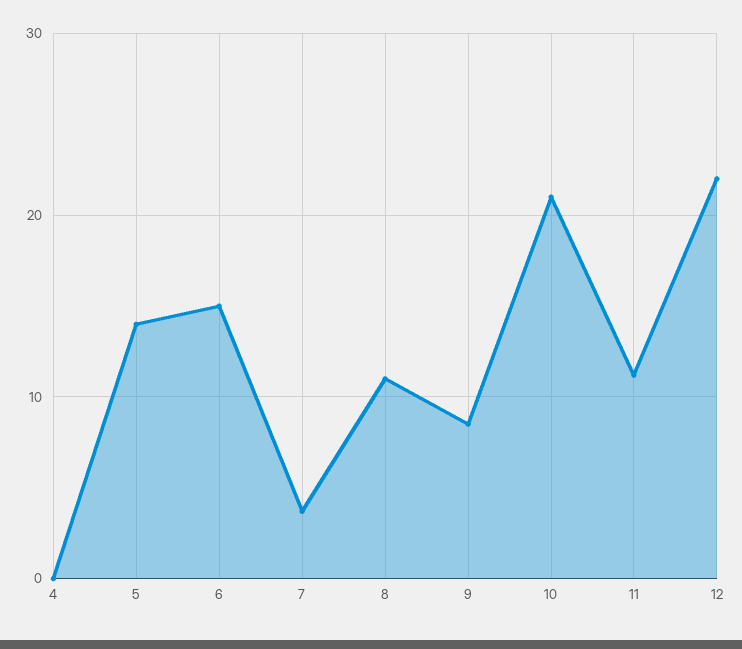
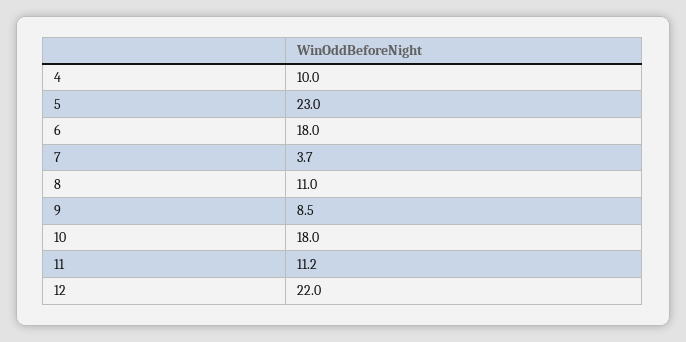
4: 0 -> 10
5: 14 -> 23
6: 15 -> 18
10: 21 -> 18

